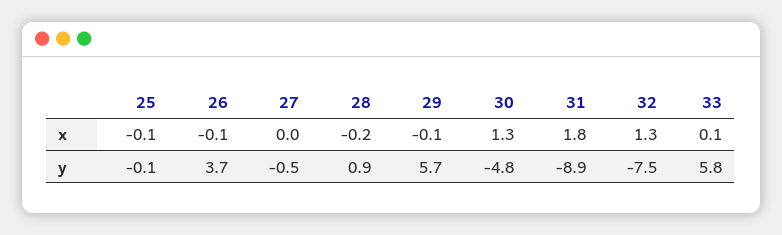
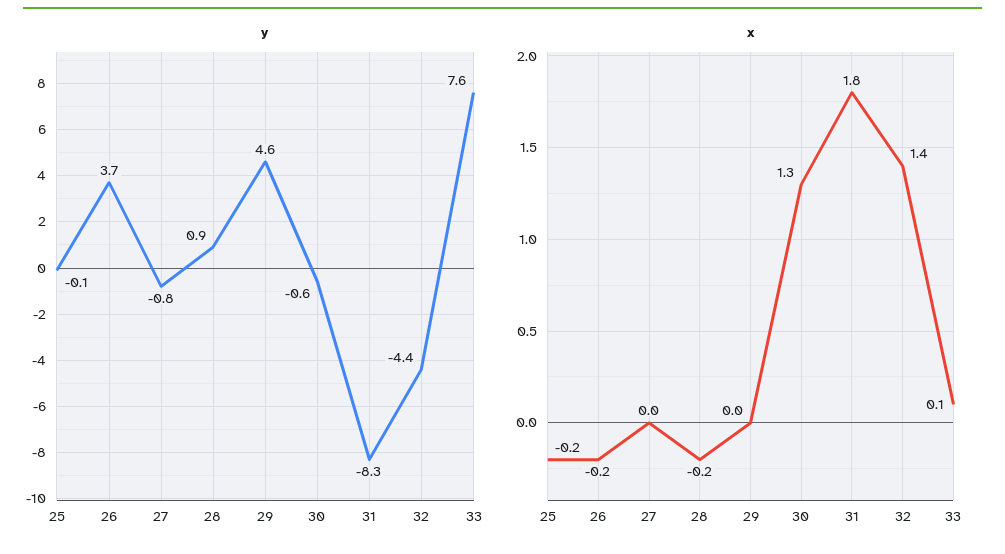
x, 25: -0.1 -> -0.2
x, 26: -0.1 -> -0.2
x, 29: -0.1 -> 0
x, 32: 1.3 -> 1.4
y, 27: -0.5 -> -0.8
y, 29: 5.7 -> 4.6
y, 30: -4.8 -> -0.6
y, 31: -8.9 -> -8.3
y, 32: -7.5 -> -4.4
y, 33: 5.8 -> 7.6

